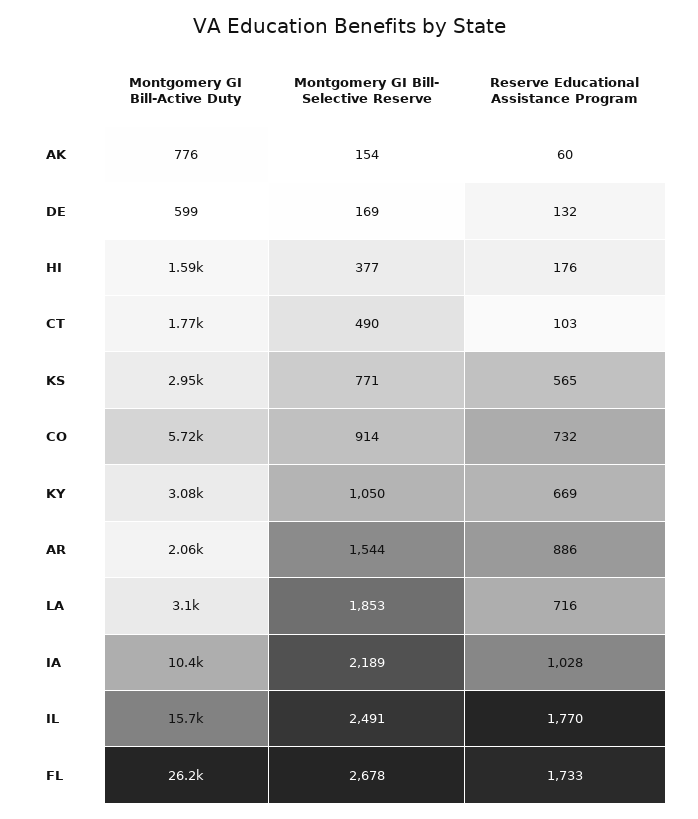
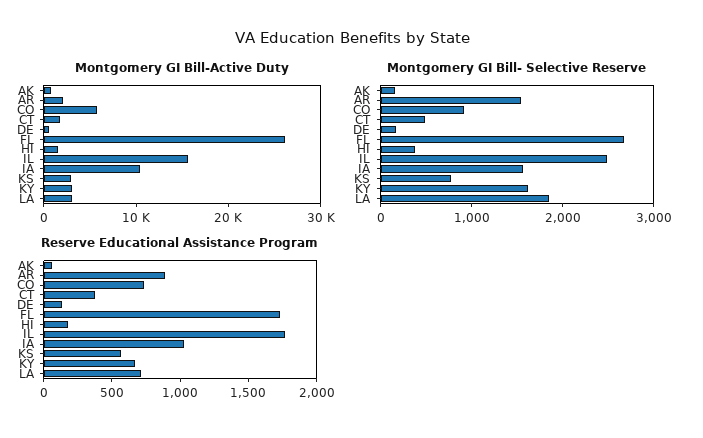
Reserve Educational Assistance Program, CT: 103 -> 400
Montgomery GI Bill- Selective Reserve, KY: 1050 -> 1600
Montgomery GI Bill- Selective Reserve, IA: 2189 -> 1600

